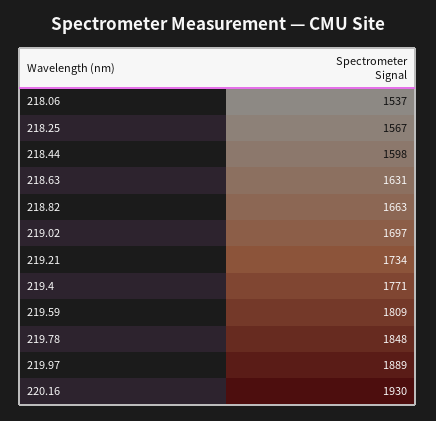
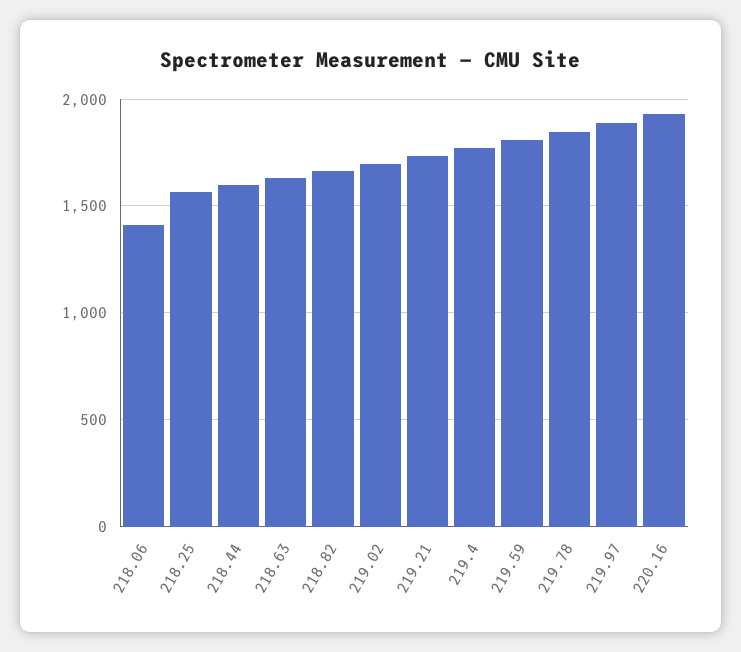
218.06: 1537 -> 1400

